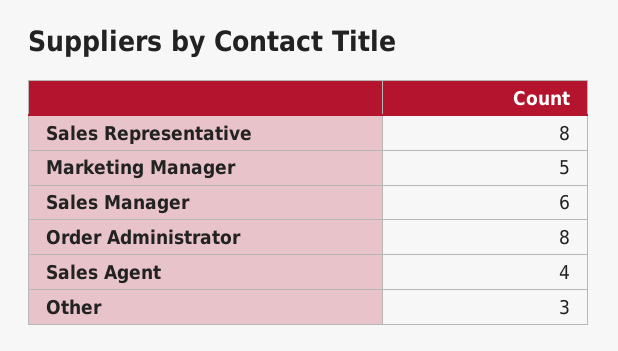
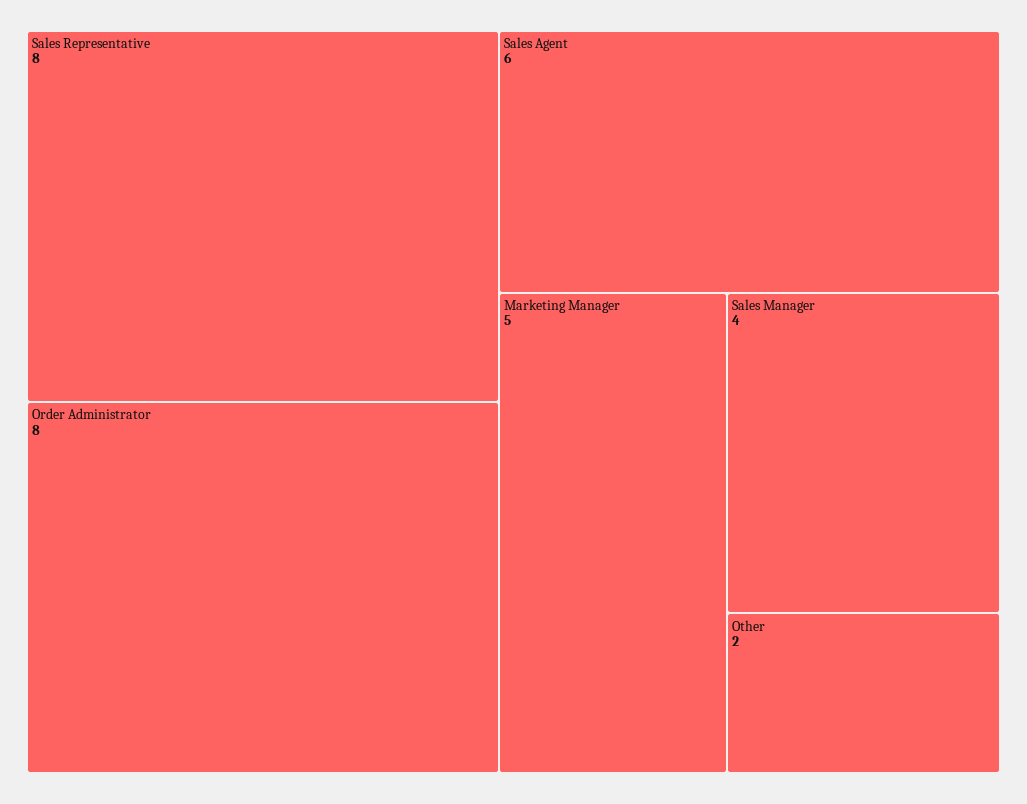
Sales Manager: 6 -> 4
Sales Agent: 4 -> 6
Other: 3 -> 2

